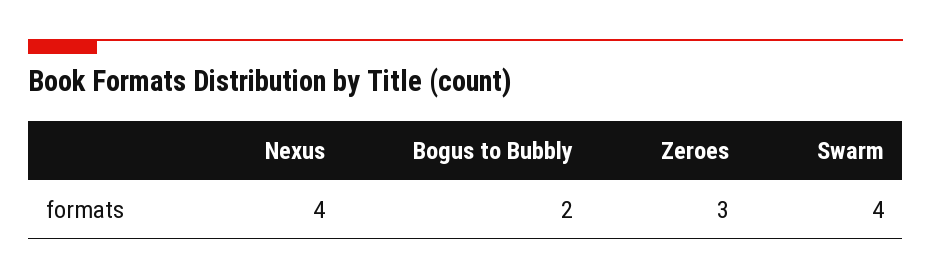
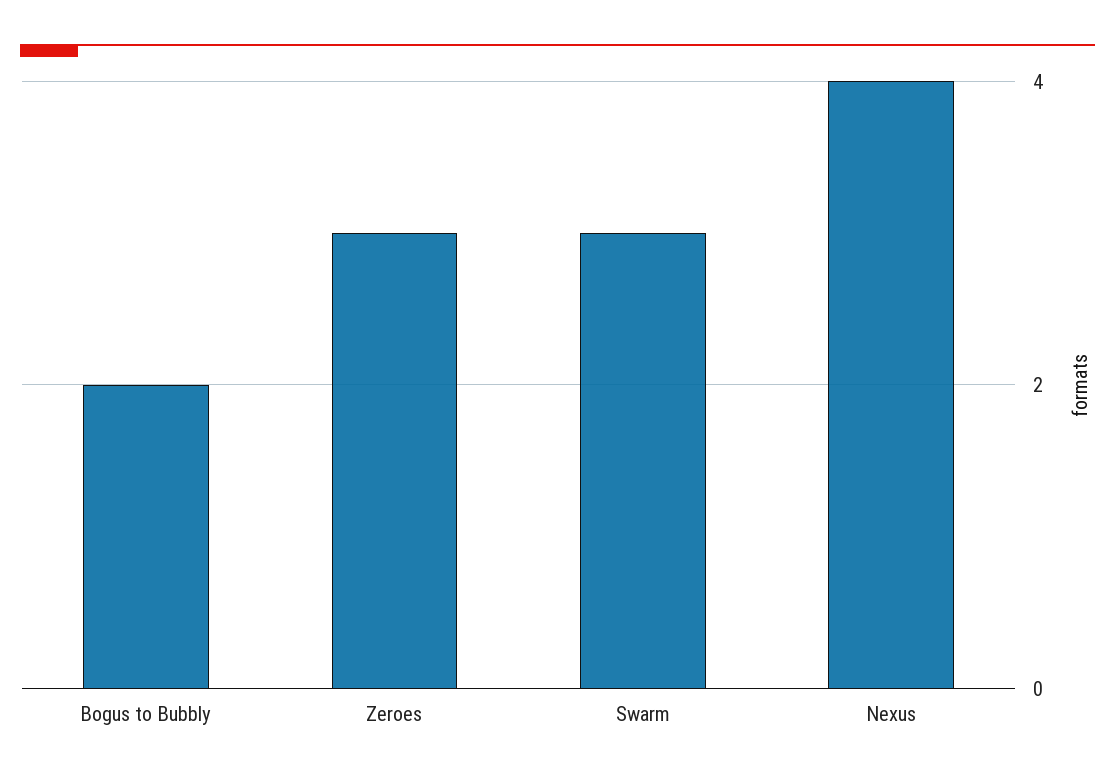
Swarm: 4 -> 3

